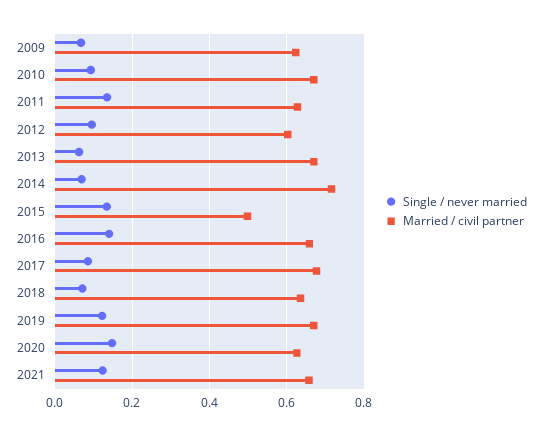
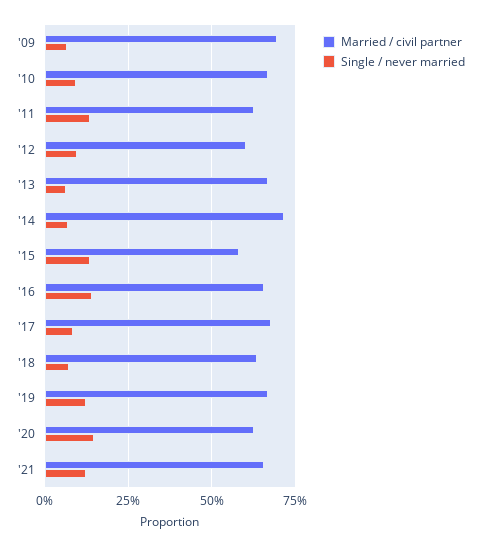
Married / civil partner, 2009: 0.62 -> 0.7
Married / civil partner, 2015: 0.5 -> 0.575

